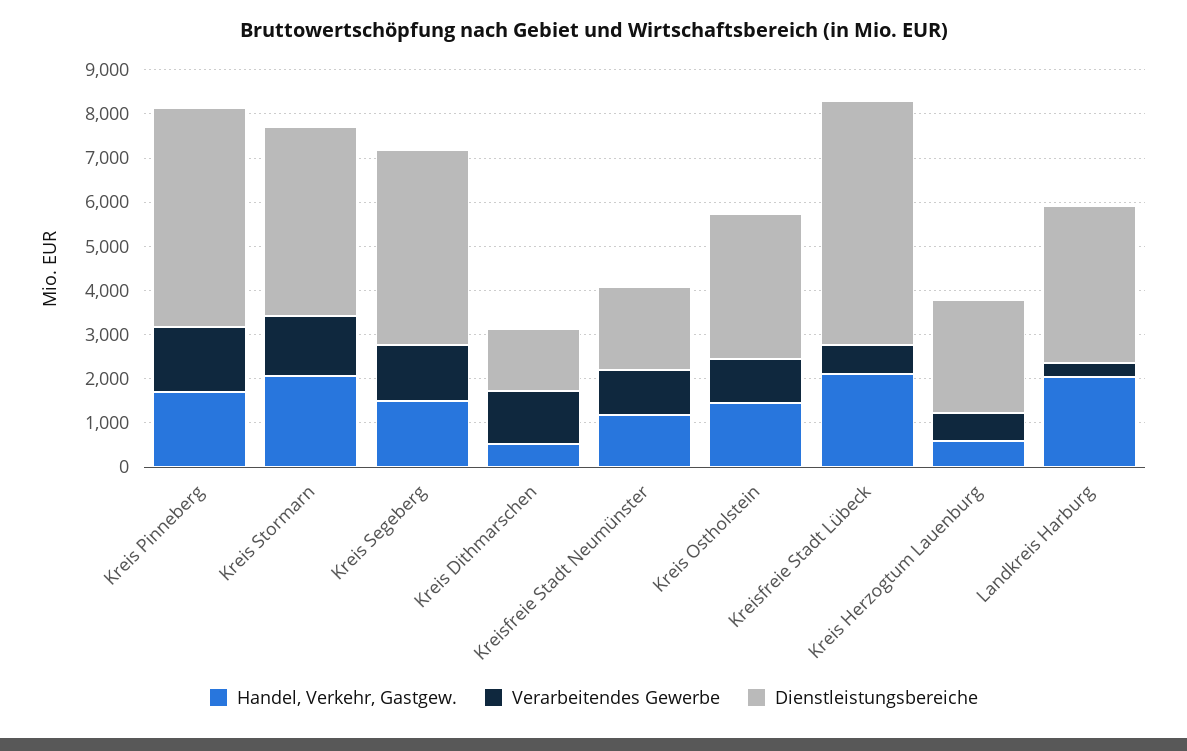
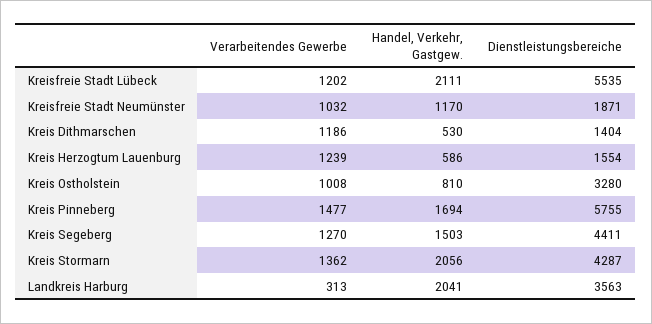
Dienstleistungsbereiche, Kreis Pinneberg: 5000 -> 5755
Handel, Verkehr, Gastgew., Kreis Ostholstein: 1400 -> 810
Verarbeitendes Gewerbe, Kreisfreie Stadt Lübeck: 600 -> 1202
Verarbeitendes Gewerbe, Kreis Herzogtum Lauenburg: 600 -> 1239
Dienstleistungsbereiche, Kreis Herzogtum Lauenburg: 2600 -> 1554

